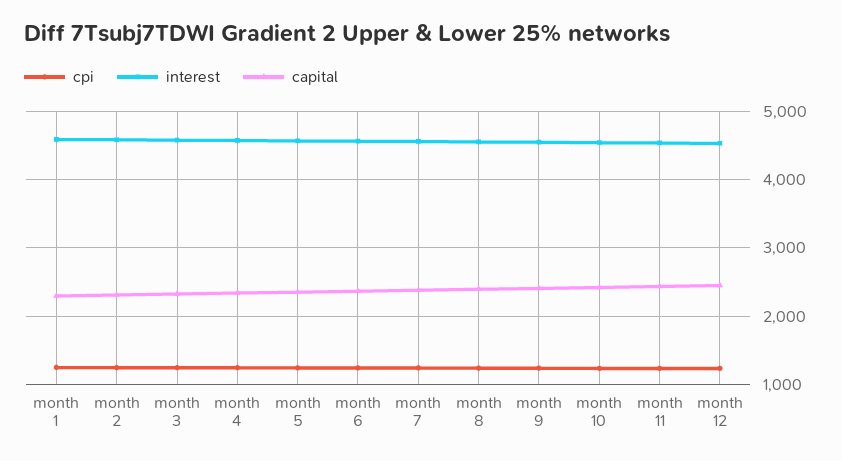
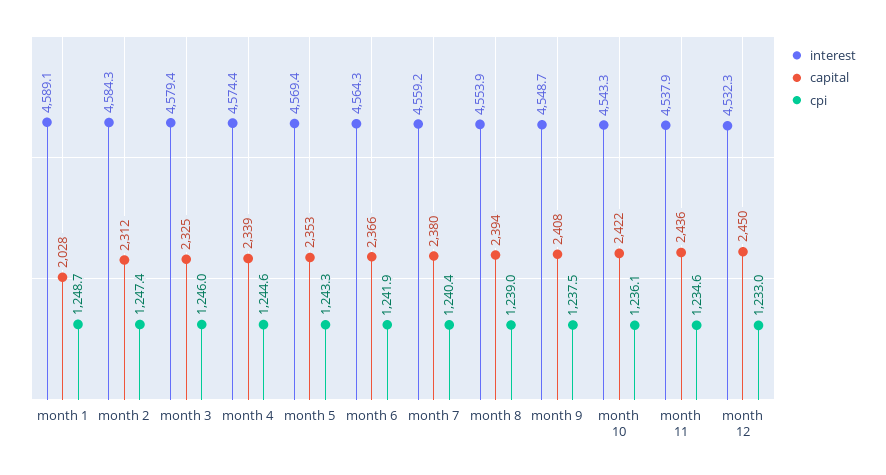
capital, month 1: 2300 -> 2028

